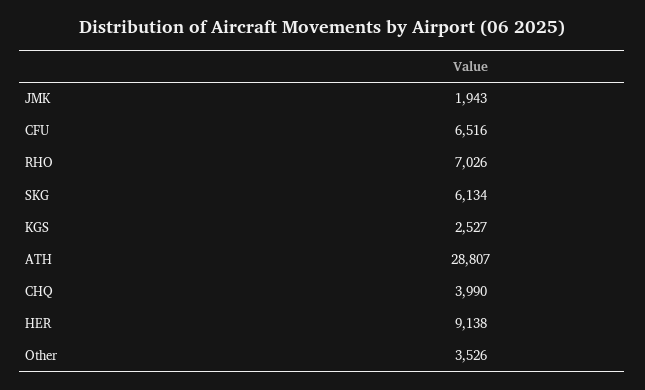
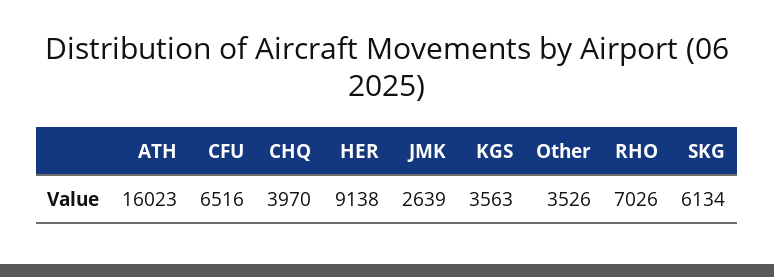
JMK: 1943 -> 2639
KGS: 2527 -> 3563
ATH: 28807 -> 16023
CHQ: 3990 -> 3970

